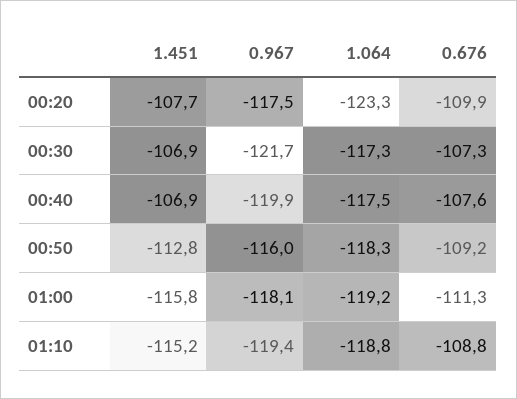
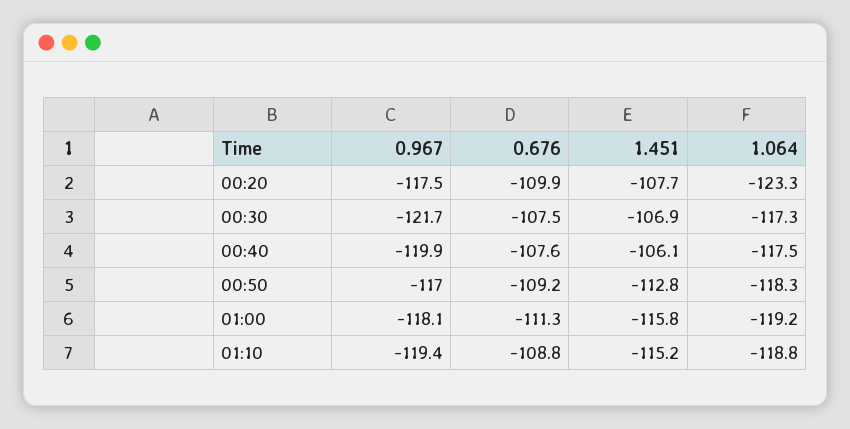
0.676, 00:30: -107.3 -> -107.5
1.451, 00:40: -106.9 -> -106.1
0.967, 00:50: -116 -> -117

